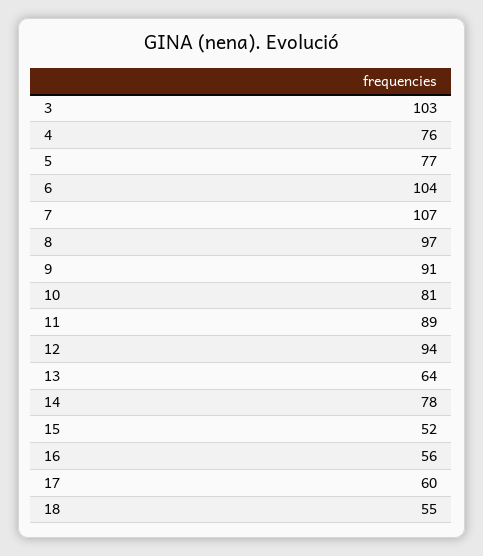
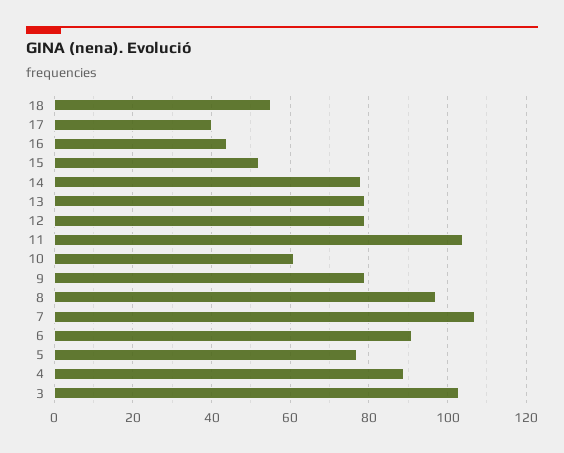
4: 76 -> 90
6: 104 -> 90
9: 91 -> 80
10: 81 -> 60
11: 89 -> 105
12: 94 -> 80
13: 64 -> 80
16: 56 -> 45
17: 60 -> 40

